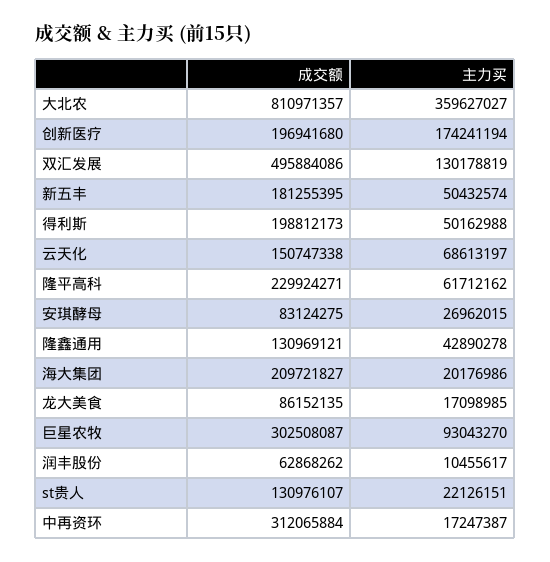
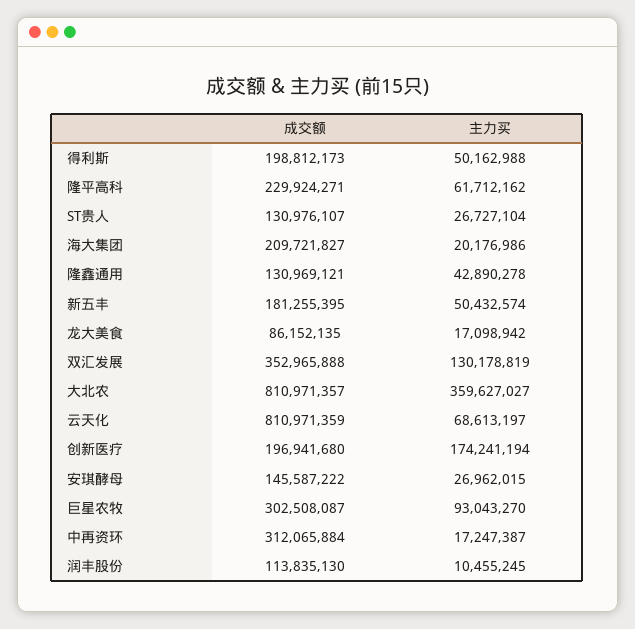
成交额, 双汇发展: 495884086 -> 352965888
成交额, 云天化: 150747338 -> 810971359
成交额, 安琪酵母: 83124275 -> 145587222
主力买, 龙大美食: 17098985 -> 17098942
成交额, 润丰股份: 62868262 -> 113835130
主力买, 润丰股份: 10455617 -> 10455245
主力买, st贵人: 22126151 -> 26727104

